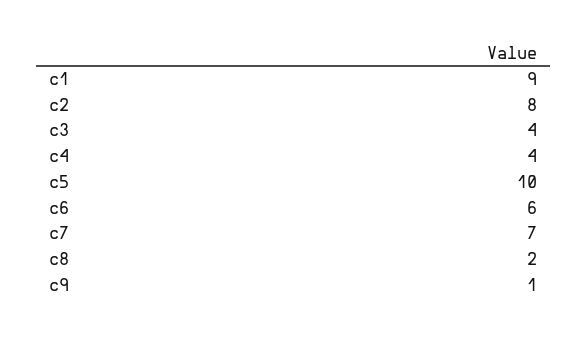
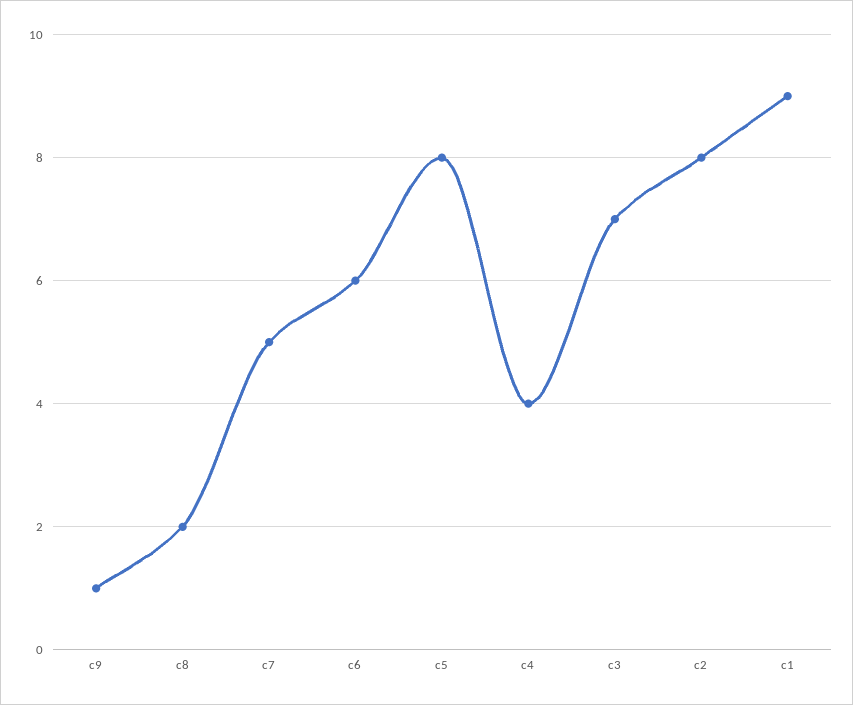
c3: 4 -> 7
c5: 10 -> 8
c7: 7 -> 5

